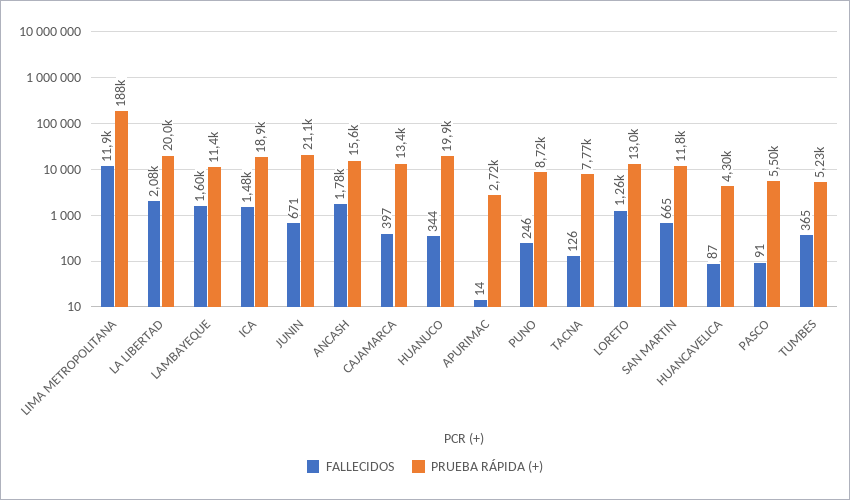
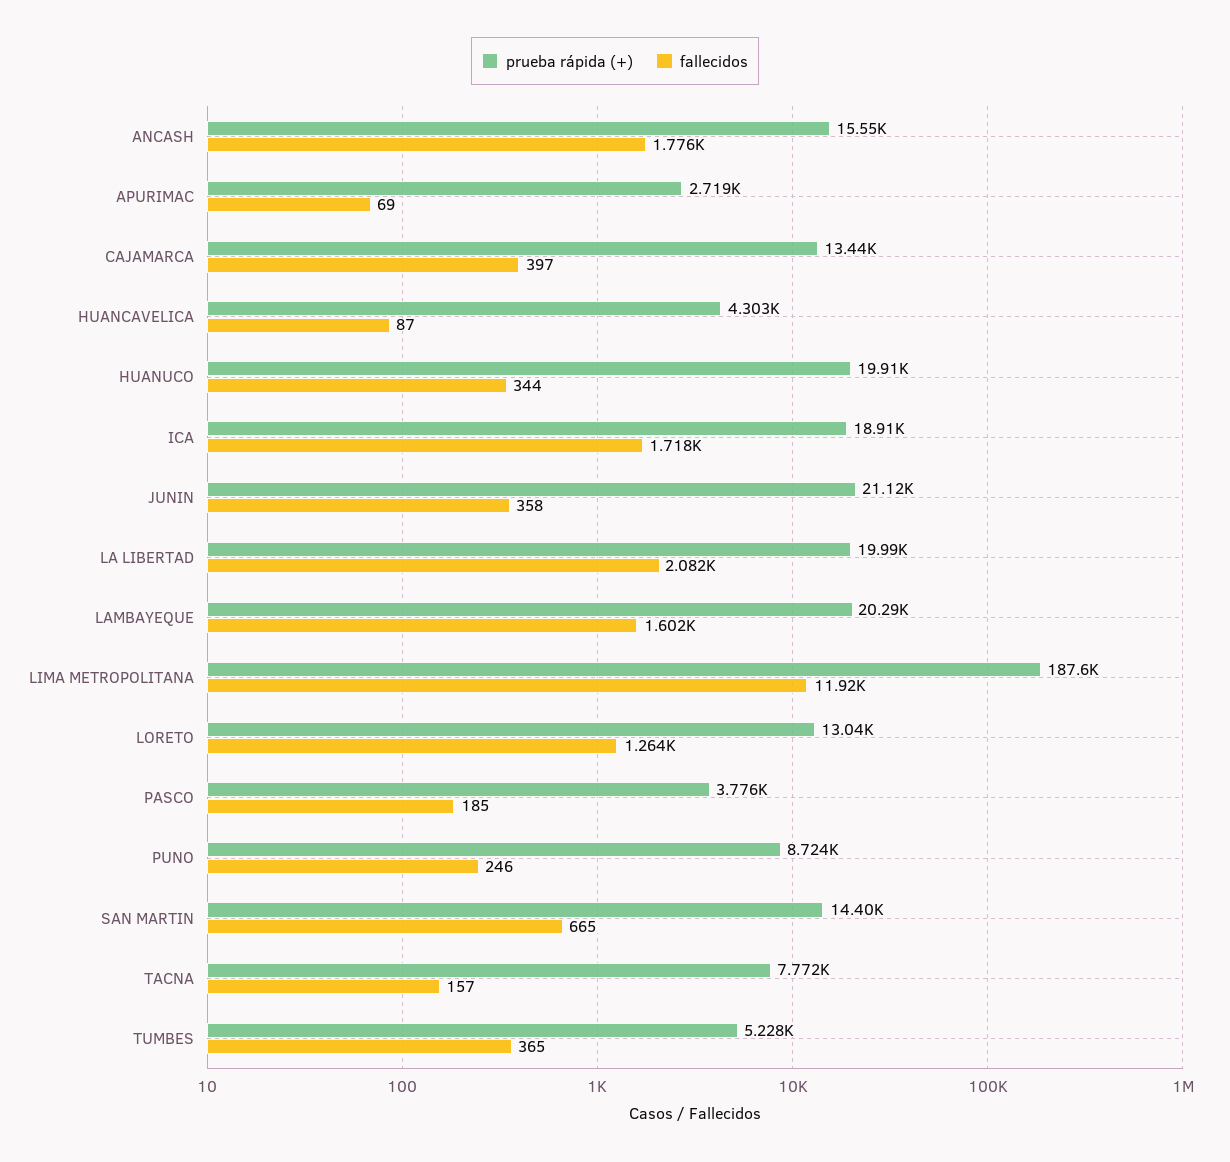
PRUEBA RÁPIDA (+), LAMBAYEQUE: 11400 -> 20290
FALLECIDOS, ICA: 1480 -> 1718
FALLECIDOS, JUNIN: 671 -> 358
FALLECIDOS, APURIMAC: 14 -> 69
FALLECIDOS, TACNA: 126 -> 157
PRUEBA RÁPIDA (+), SAN MARTIN: 11800 -> 14400
FALLECIDOS, PASCO: 91 -> 185
PRUEBA RÁPIDA (+), PASCO: 5500 -> 3776

